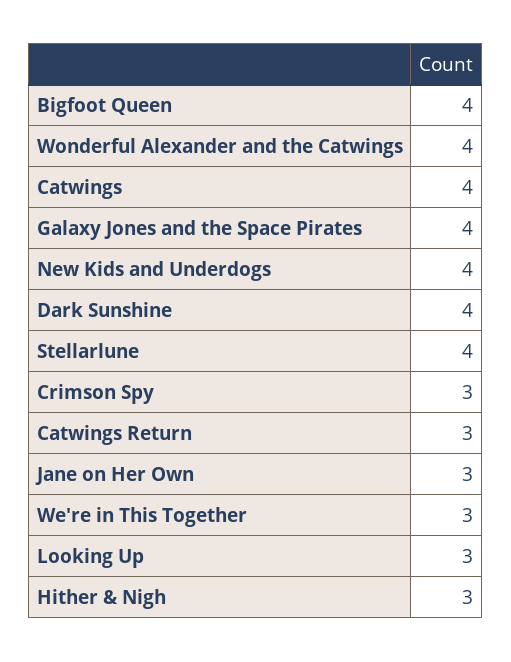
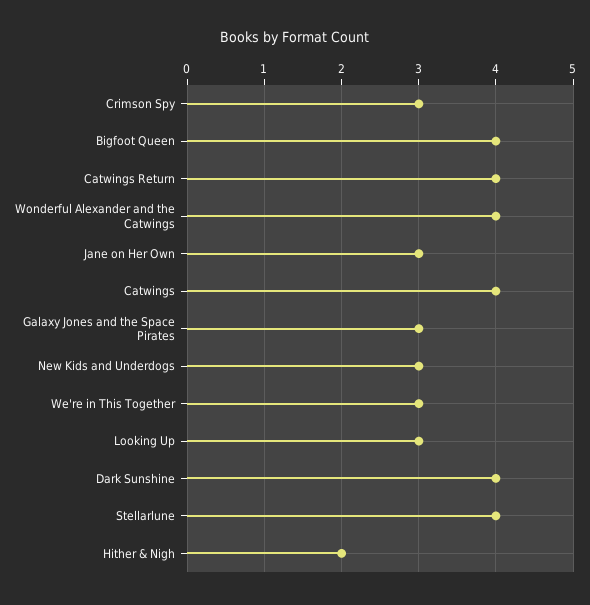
Galaxy Jones and the Space Pirates: 4 -> 3
New Kids and Underdogs: 4 -> 3
Catwings Return: 3 -> 4
Hither & Nigh: 3 -> 2

